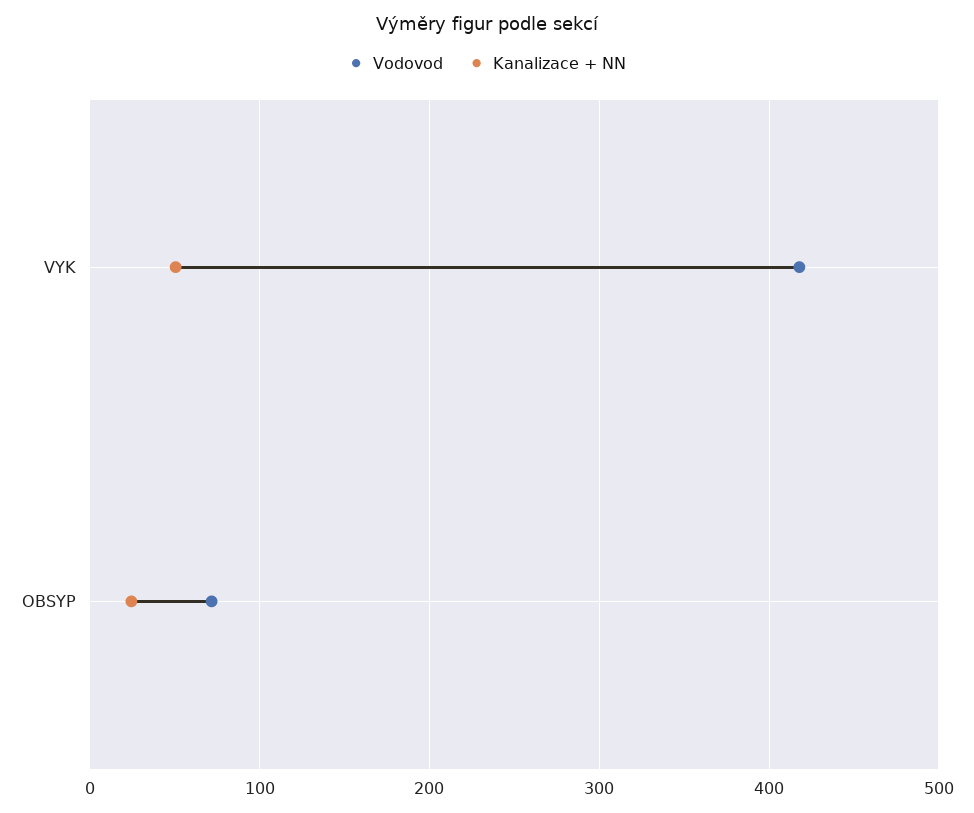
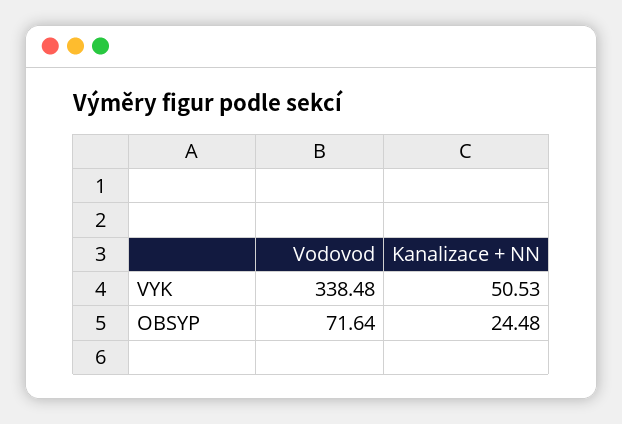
Vodovod, VYK: 420 -> 338.48

